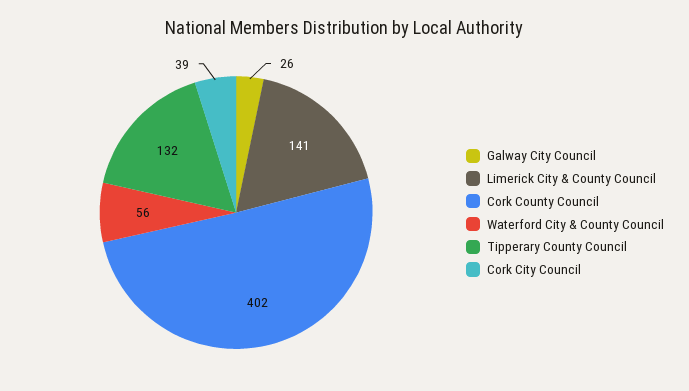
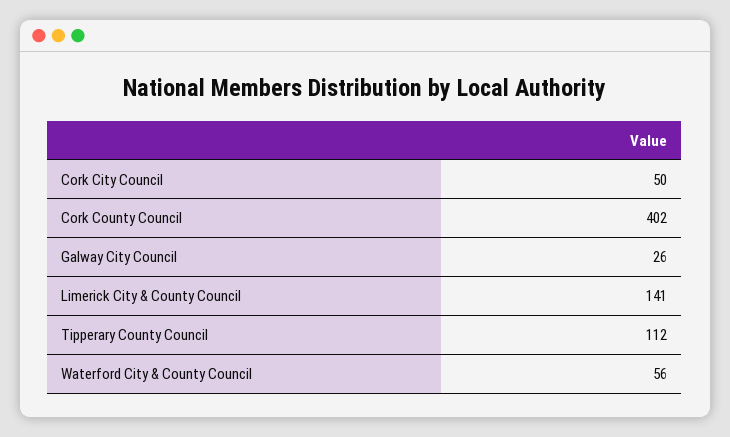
Tipperary County Council: 132 -> 112
Cork City Council: 39 -> 50

